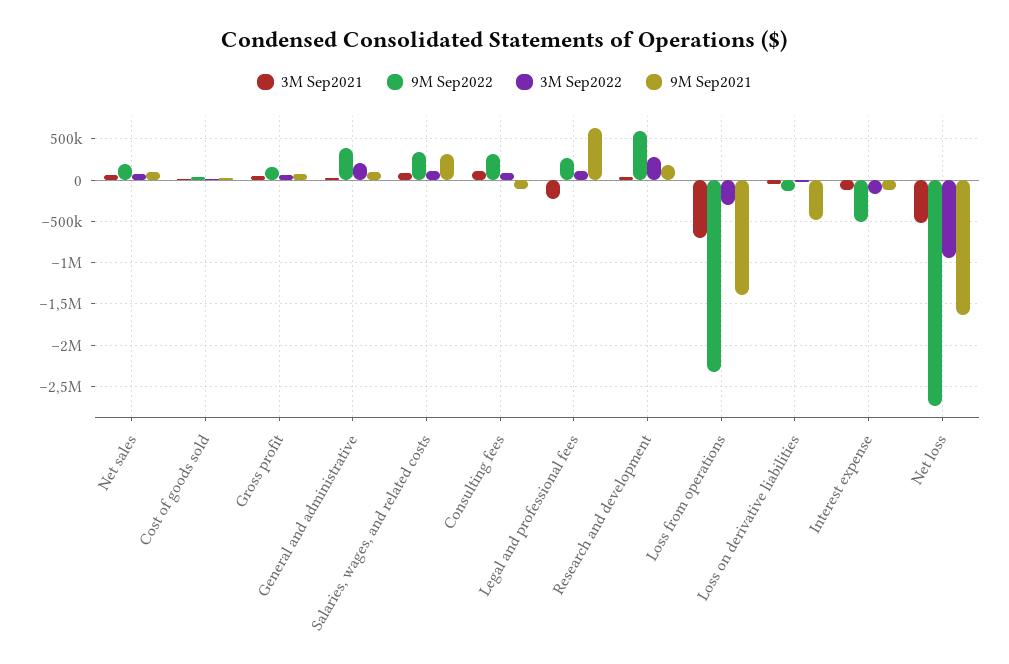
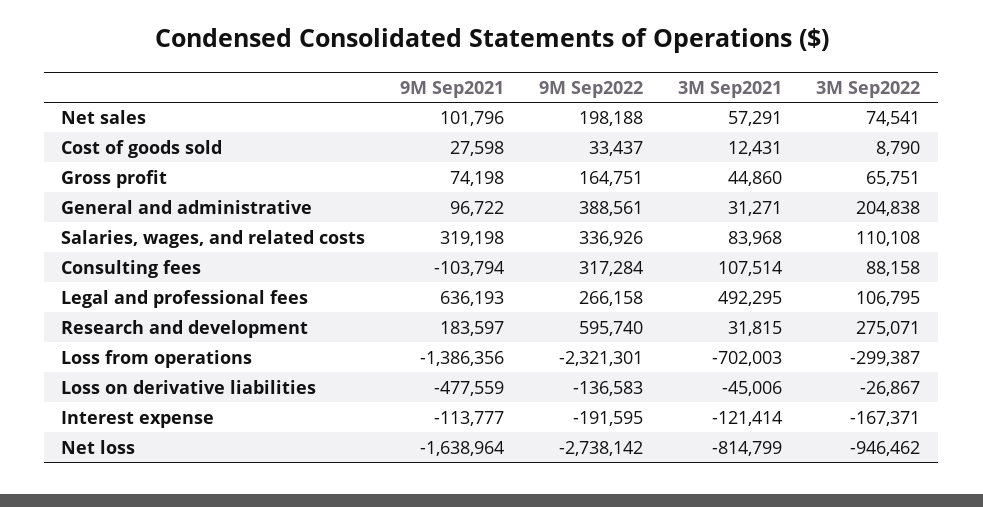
3M Sep2021, Legal and professional fees: -200000 -> 492295
9M Sep2022, Interest expense: -500000 -> -191595
3M Sep2021, Net loss: -500000 -> -814799

